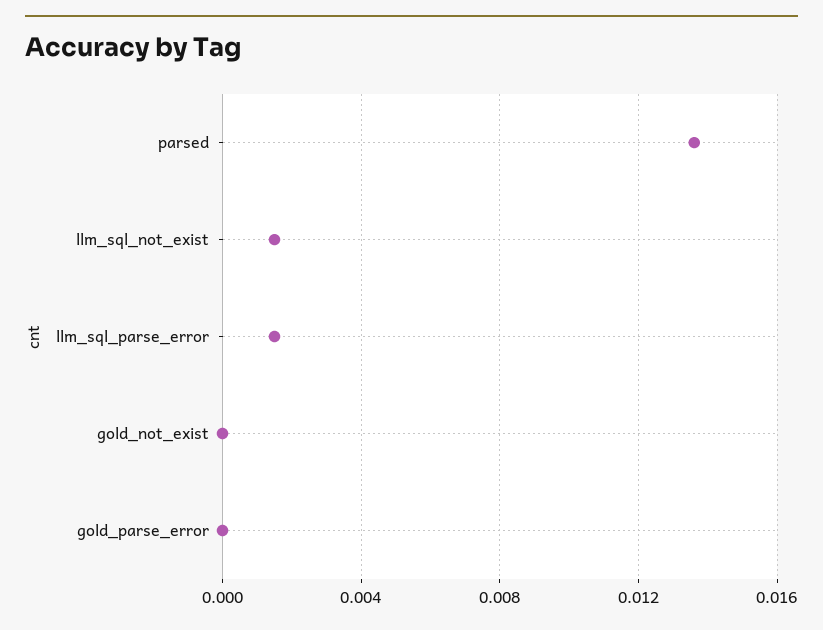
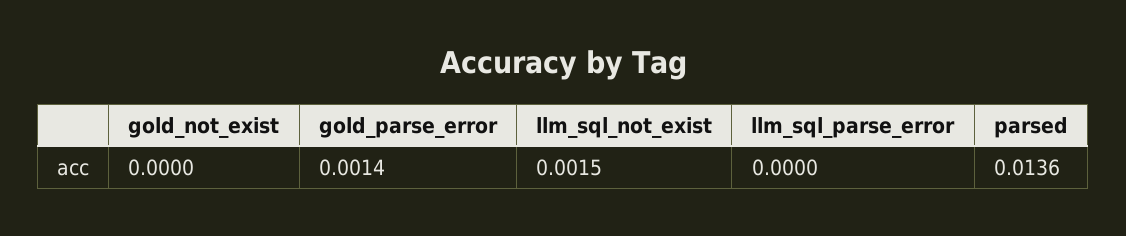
llm_sql_parse_error: 0.0015 -> 0
gold_parse_error: 0 -> 0.0014

